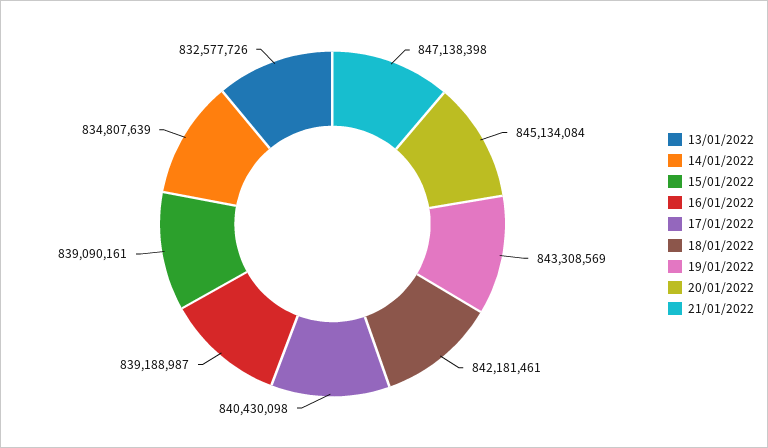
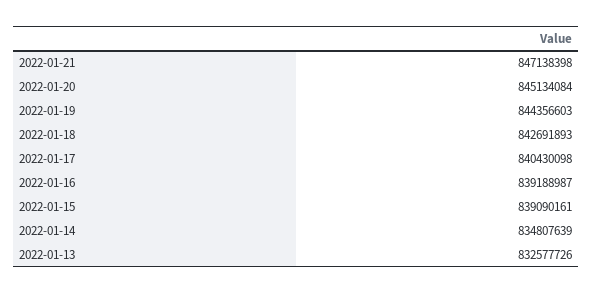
18/01/2022: 842181461 -> 842691893
19/01/2022: 843308569 -> 844356603

